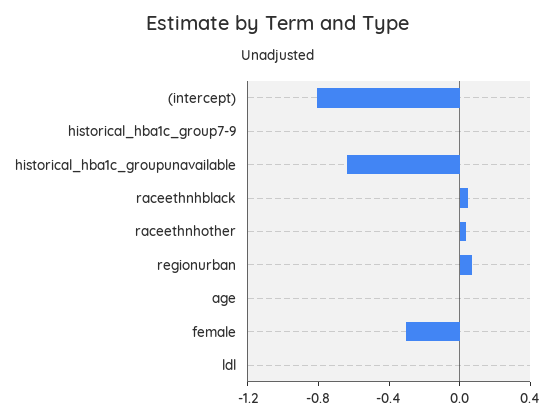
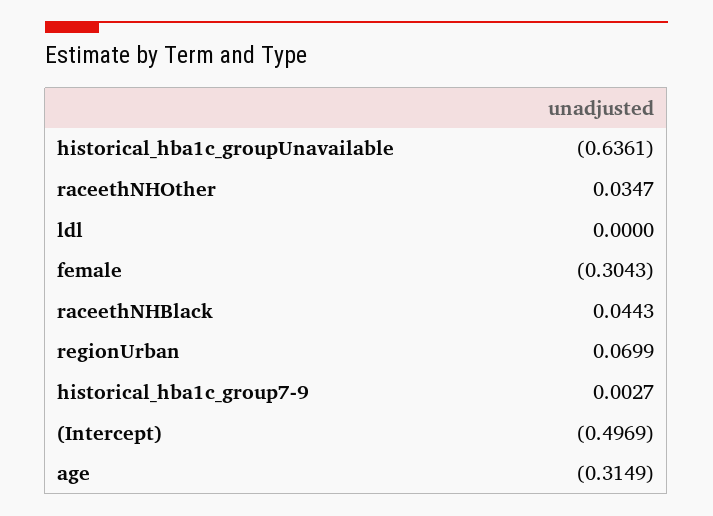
(intercept): -0.8 -> -0.4969
age: 0 -> -0.3149

